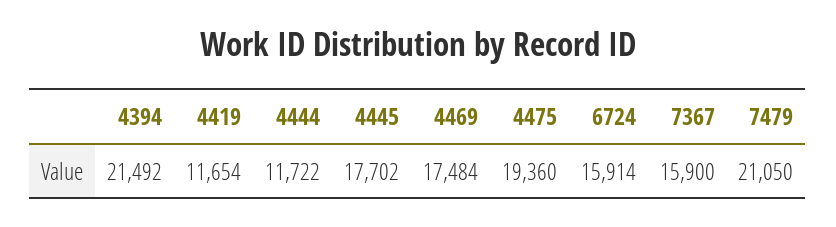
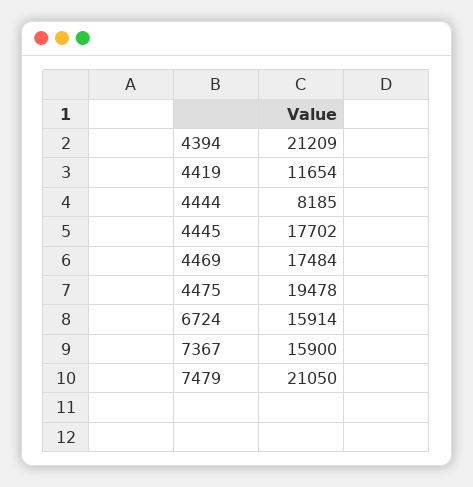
4394: 21492 -> 21209
4444: 11722 -> 8185
4475: 19360 -> 19478

